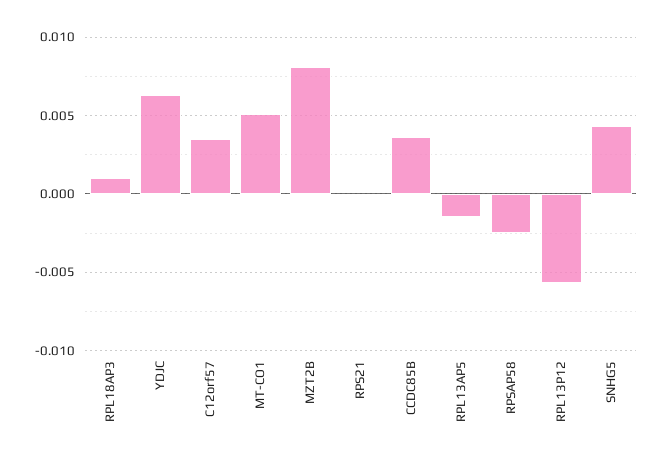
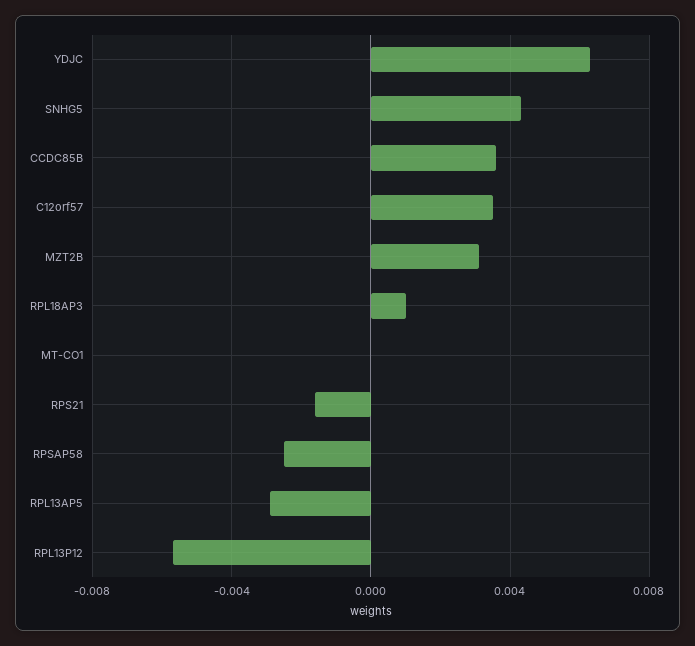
MT-CO1: 0.005 -> 0
MZT2B: 0.008 -> 0.003
RPS21: 0 -> -0.0015
RPL13AP5: -0.0015 -> -0.003

